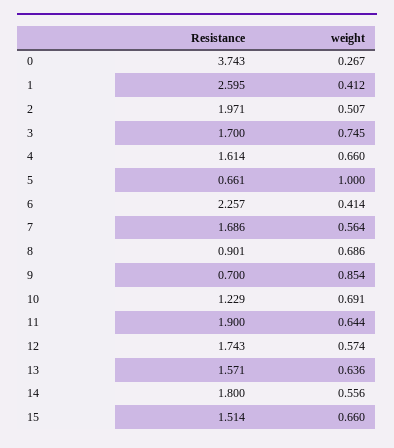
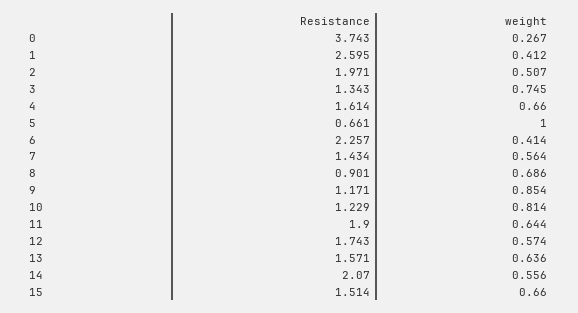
Resistance, 3: 1.7 -> 1.343
Resistance, 7: 1.686 -> 1.434
Resistance, 9: 0.7 -> 1.171
weight, 10: 0.691 -> 0.814
Resistance, 14: 1.8 -> 2.07

